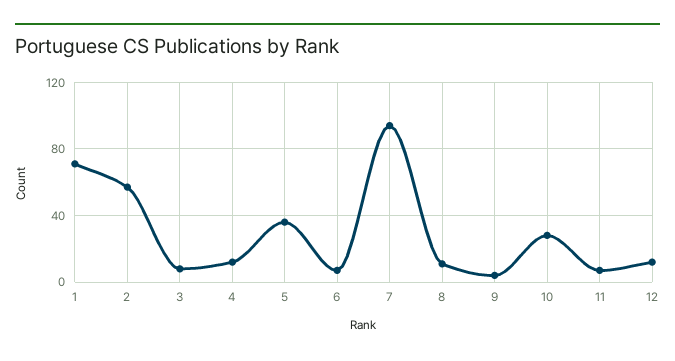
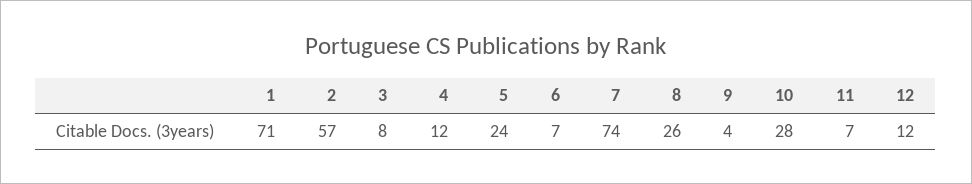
5: 35 -> 24
7: 95 -> 74
8: 10 -> 26

